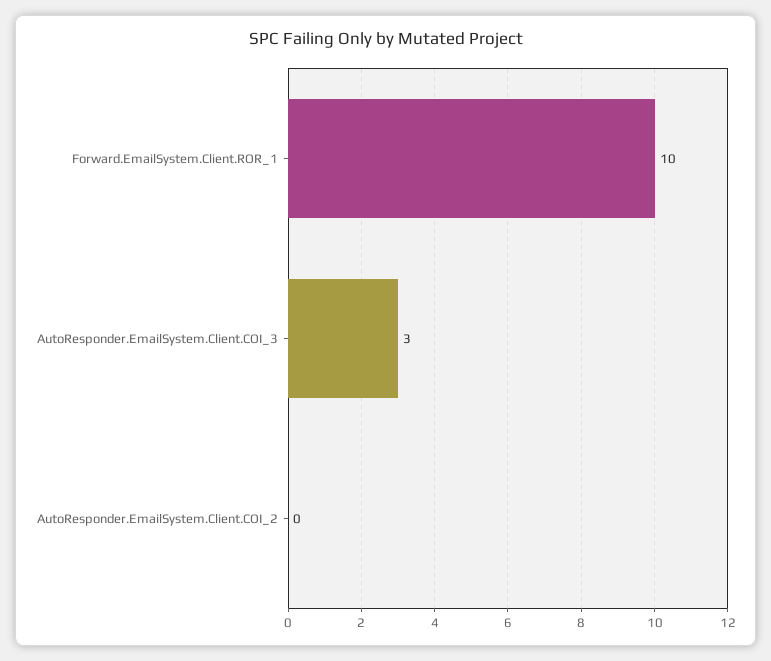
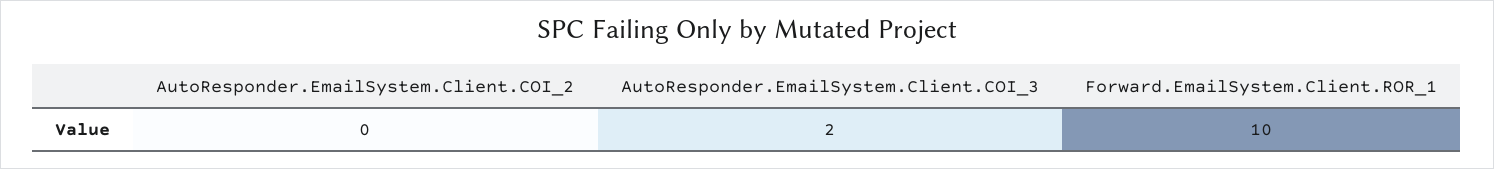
AutoResponder.EmailSystem.Client.COI_3: 3 -> 2

